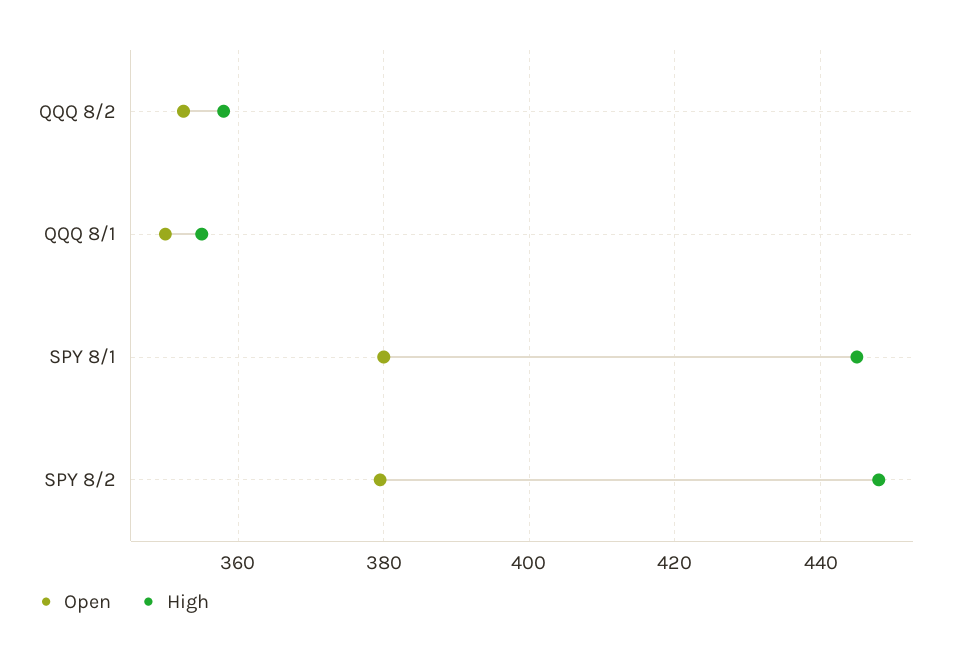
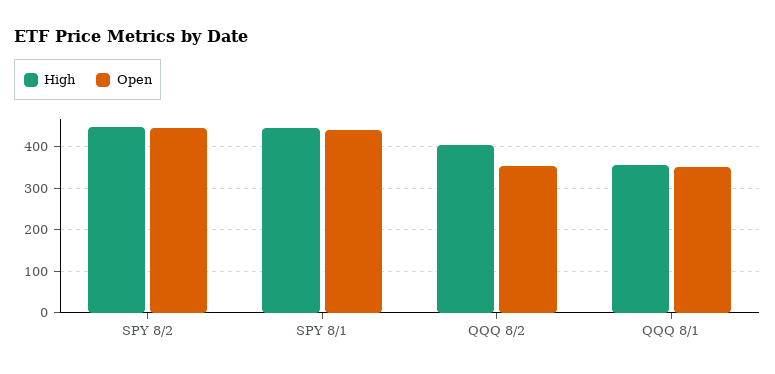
High, QQQ 8/2: 358 -> 400
Open, SPY 8/1: 380 -> 440
Open, SPY 8/2: 380 -> 440

